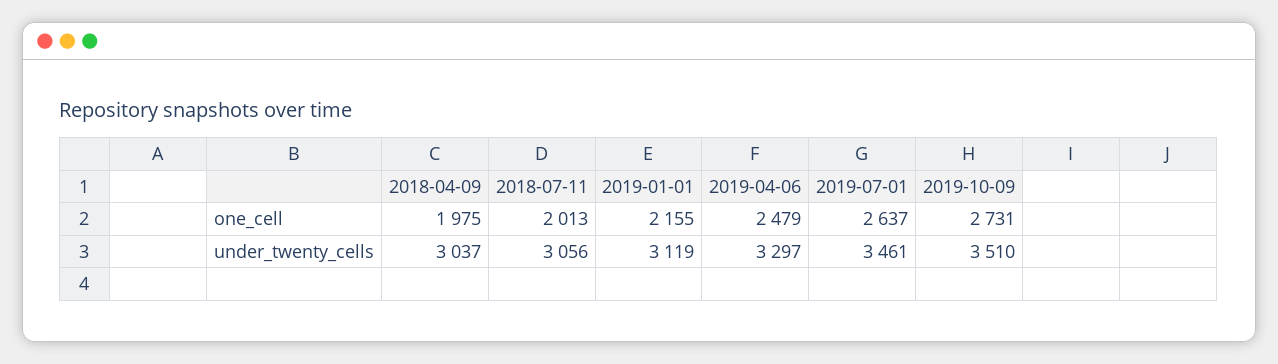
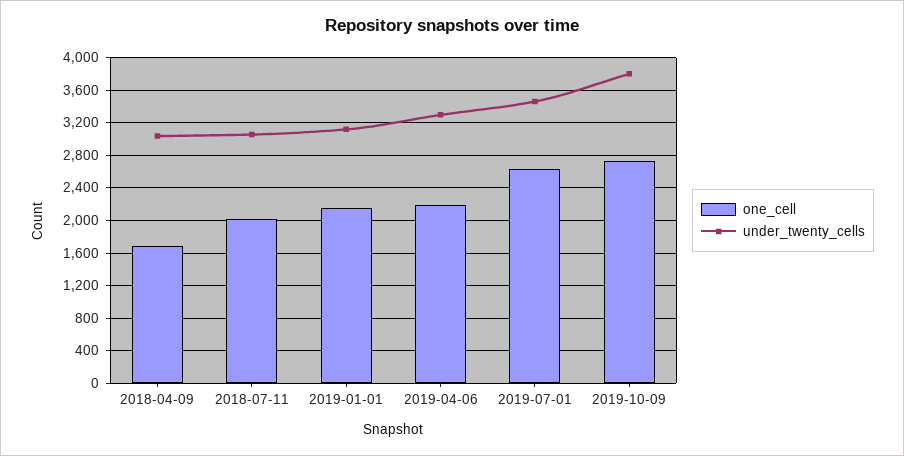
one_cell, 2018-04-09: 1975 -> 1700
one_cell, 2019-04-06: 2479 -> 2200
under_twenty_cells, 2019-10-09: 3510 -> 3800

